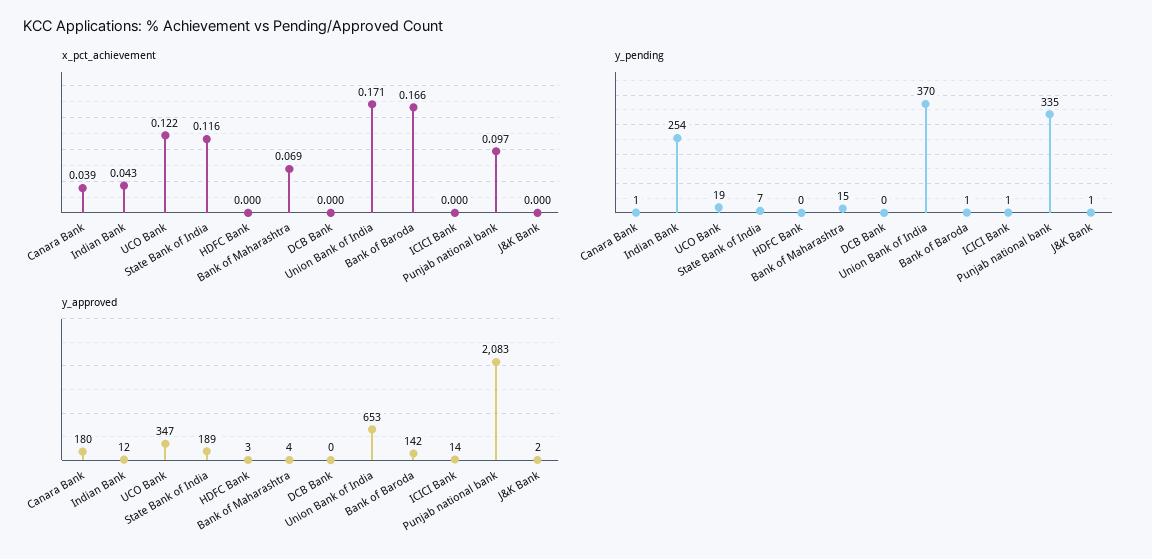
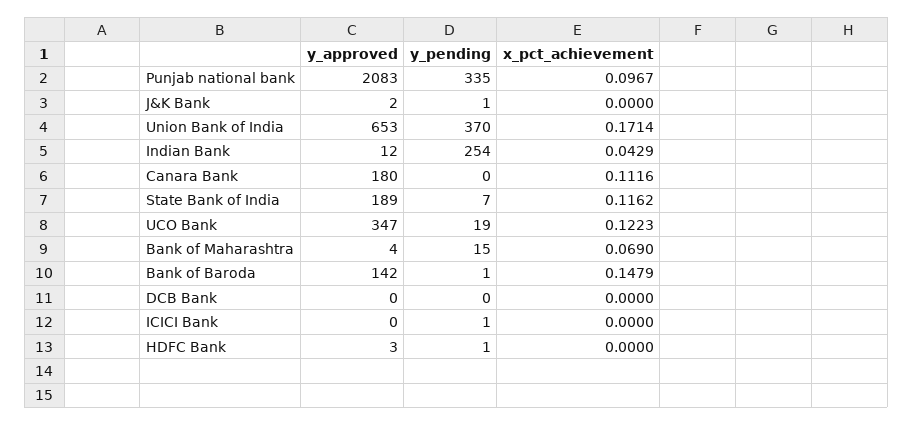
x_pct_achievement, Canara Bank: 0.039 -> 0.1116
x_pct_achievement, Bank of Baroda: 0.166 -> 0.1479
y_pending, Canara Bank: 1 -> 0
y_pending, HDFC Bank: 0 -> 1
y_approved, ICICI Bank: 14 -> 0

